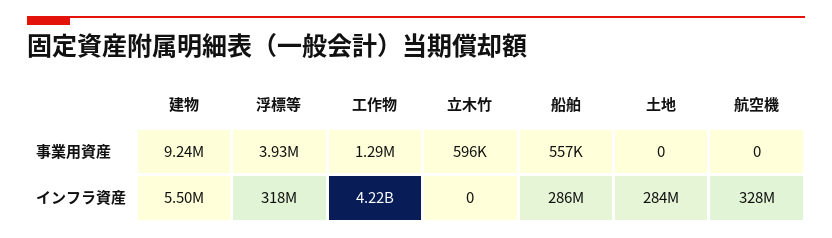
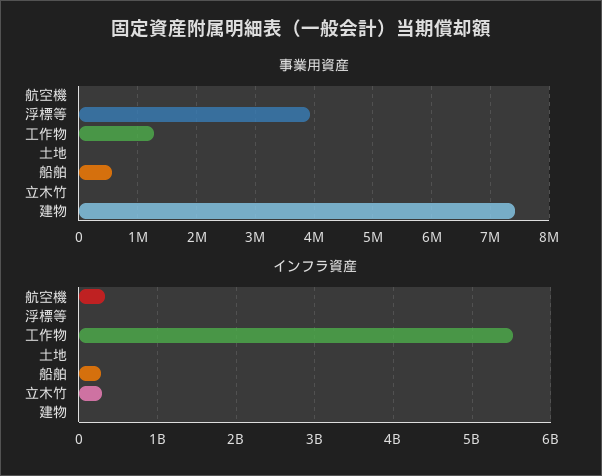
事業用資産, 建物: 9240000 -> 7400000
事業用資産, 立木竹: 596000 -> 0
インフラ資産, 浮標等: 318000000 -> 0
インフラ資産, 工作物: 4220000000 -> 5500000000
インフラ資産, 立木竹: 0 -> 300000000
インフラ資産, 土地: 284000000 -> 0

